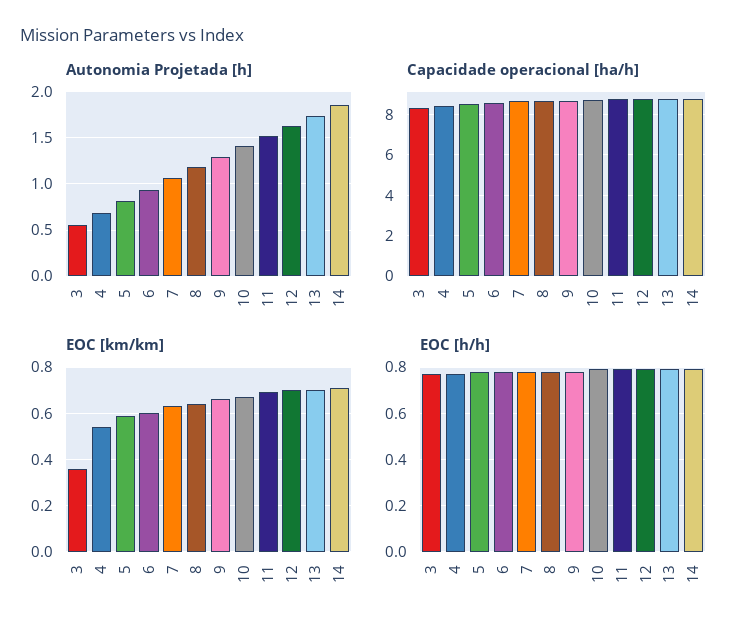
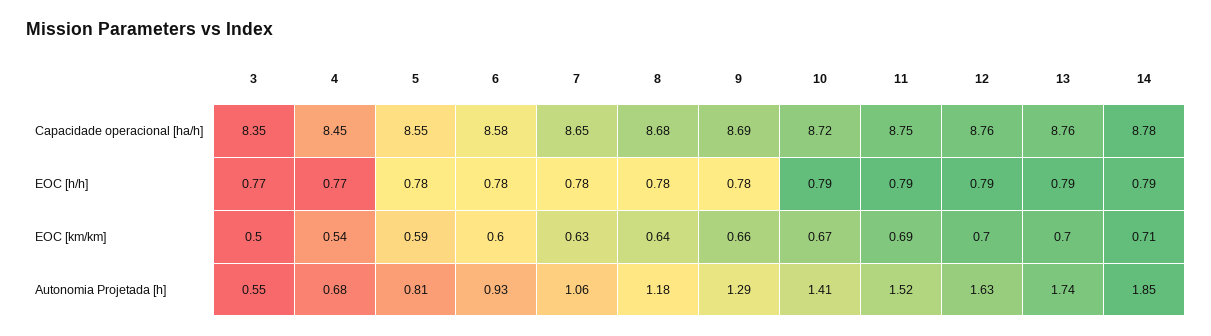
EOC [km/km], 3: 0.35 -> 0.5

